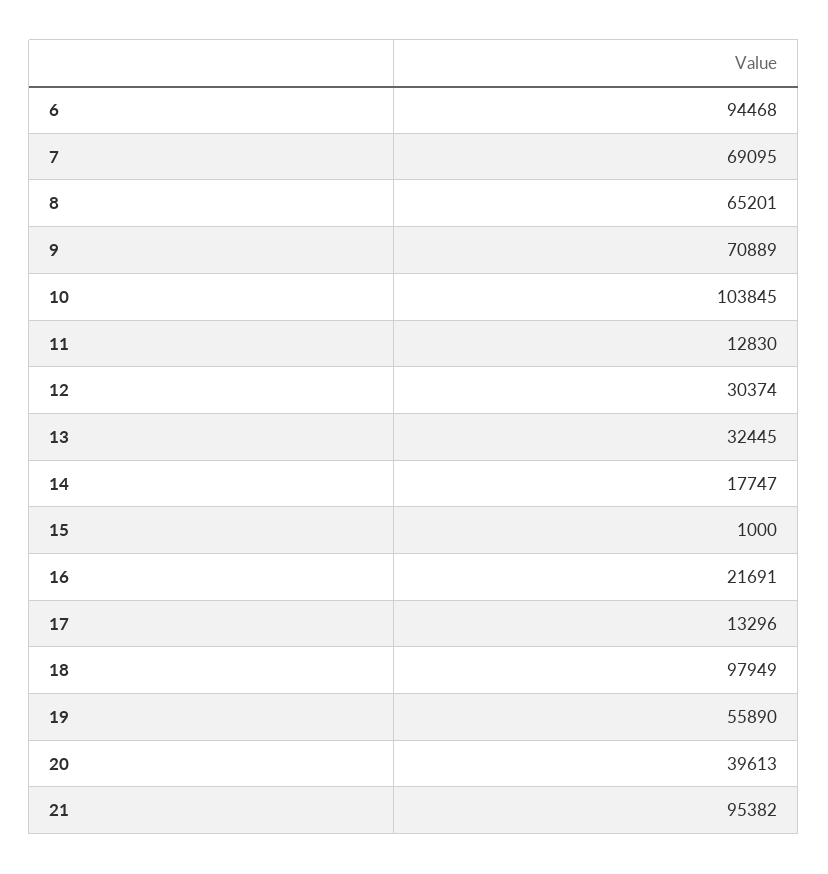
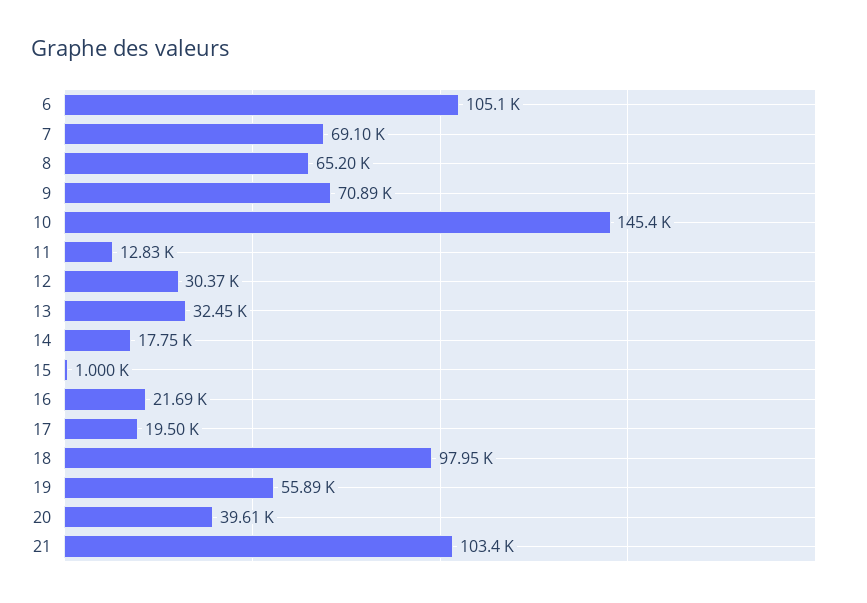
6: 94468 -> 105100
10: 103845 -> 145400
17: 13296 -> 19500
21: 95382 -> 103400

